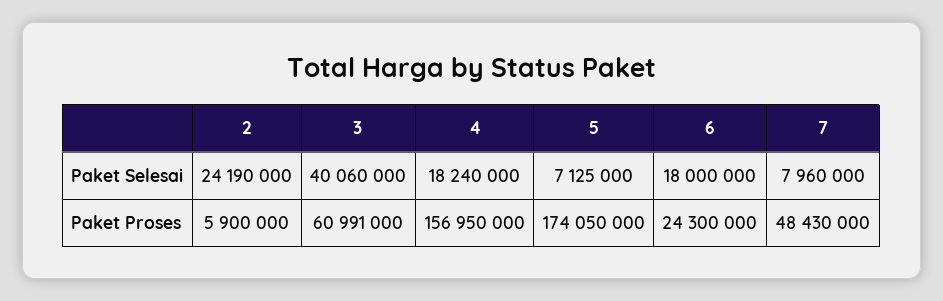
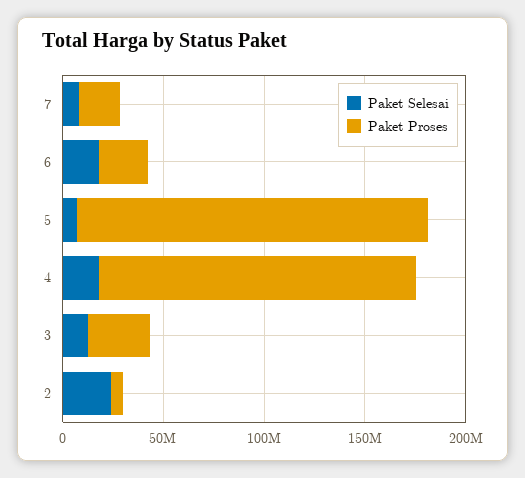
Paket Selesai, 3: 40060000 -> 10000000
Paket Proses, 3: 60991000 -> 30000000
Paket Proses, 7: 48430000 -> 20000000

